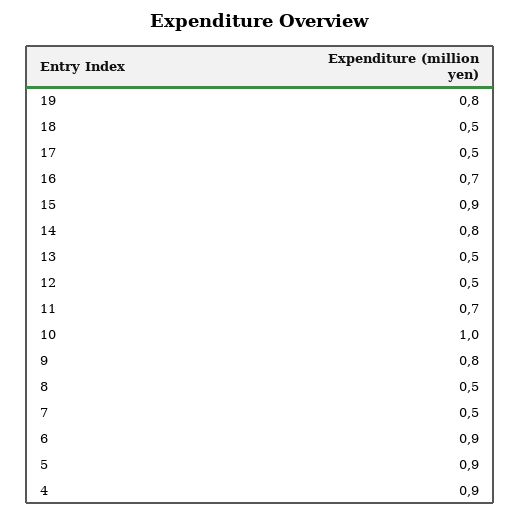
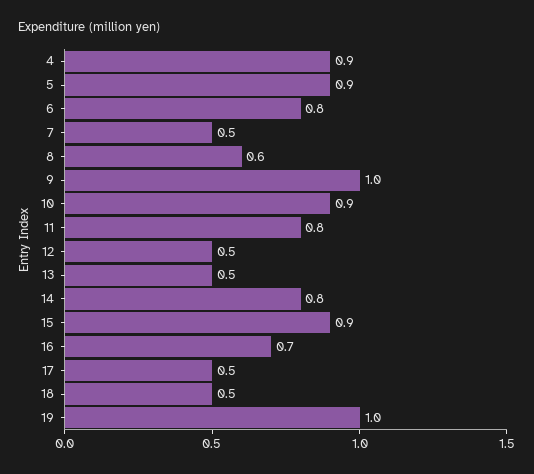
19: 0.8 -> 1
11: 0.7 -> 0.8
10: 1 -> 0.9
9: 0.8 -> 1
8: 0.5 -> 0.6
6: 0.9 -> 0.8

